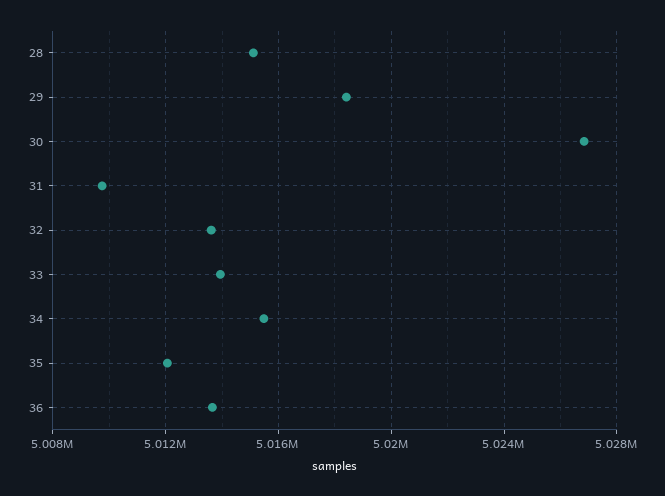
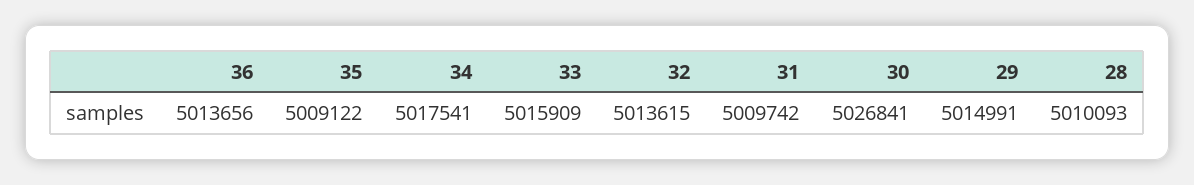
28: 5015000 -> 5010093
29: 5018500 -> 5014991
33: 5014000 -> 5015909
34: 5015500 -> 5017541
35: 5012000 -> 5009122

